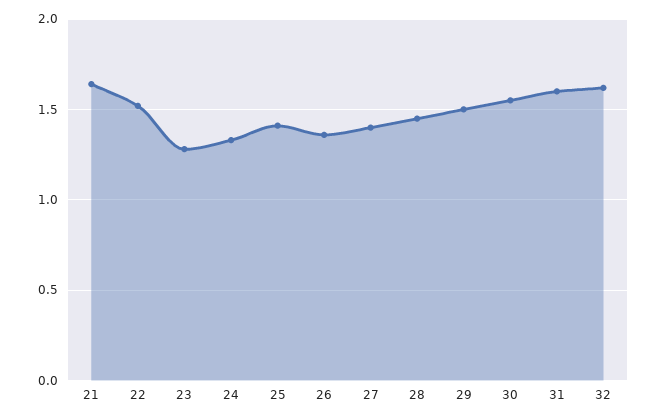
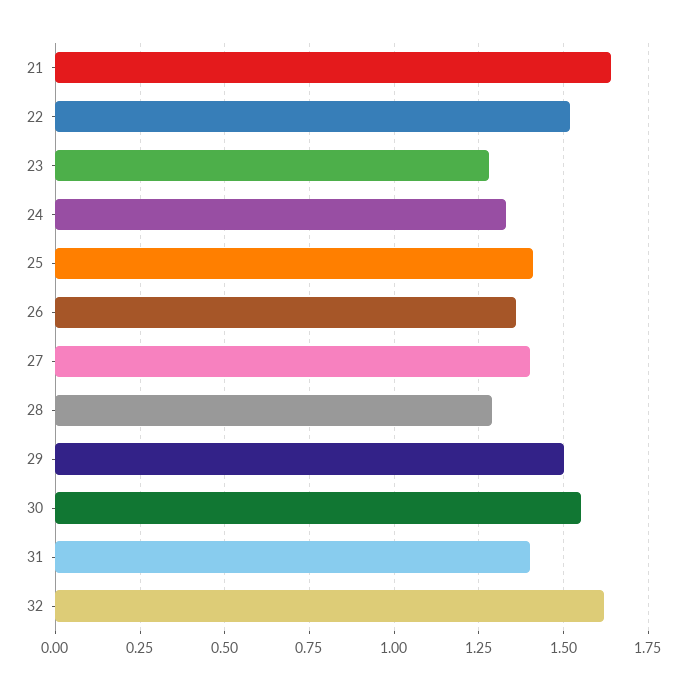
28: 1.45 -> 1.3
31: 1.6 -> 1.4

